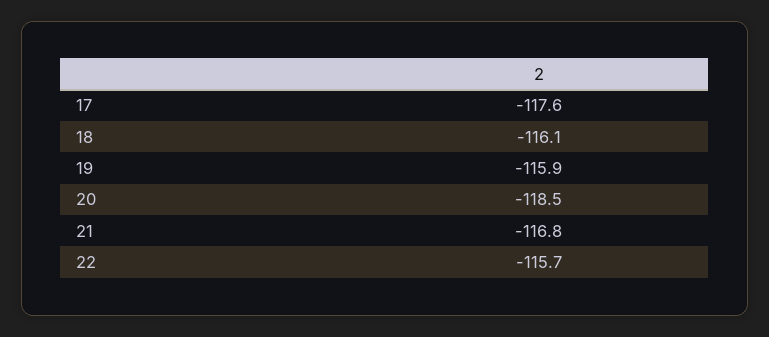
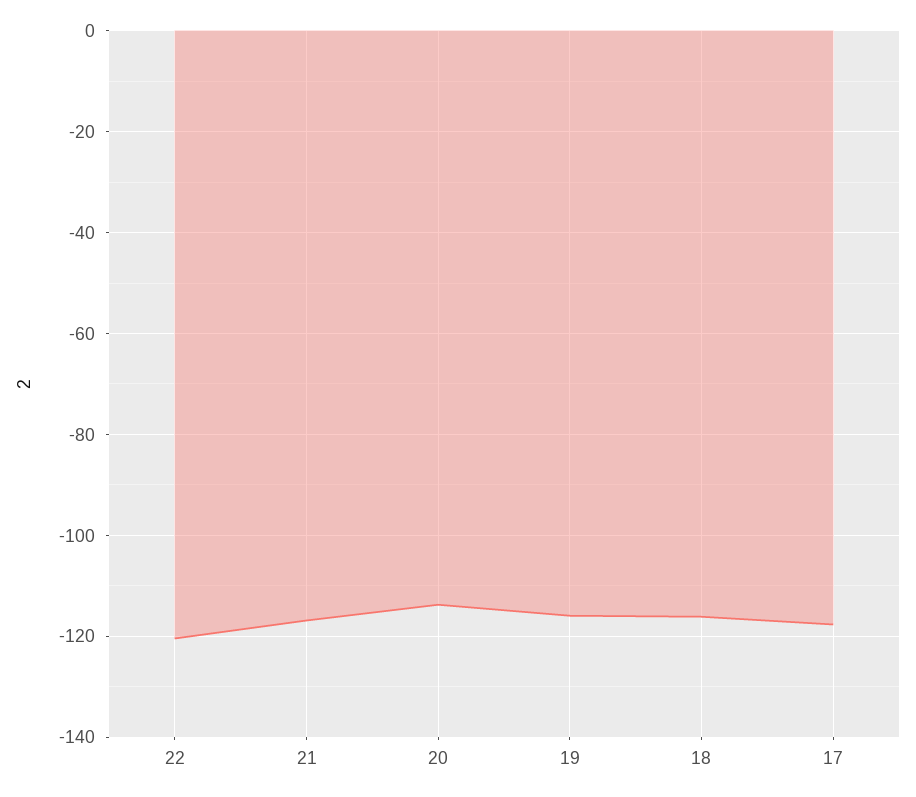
20: -118.5 -> -114
22: -115.7 -> -120

